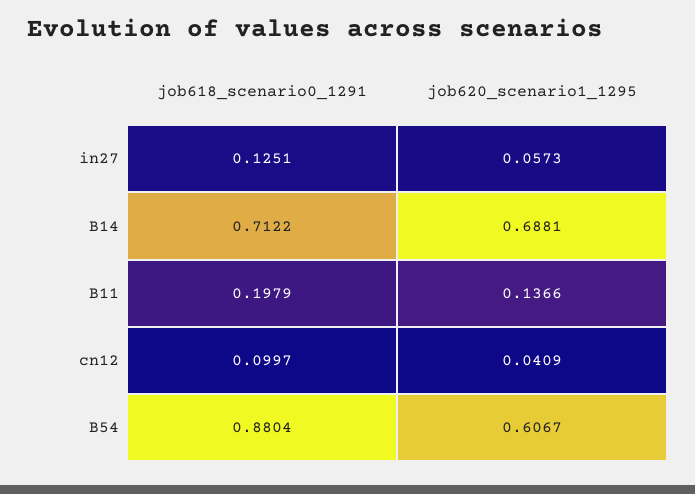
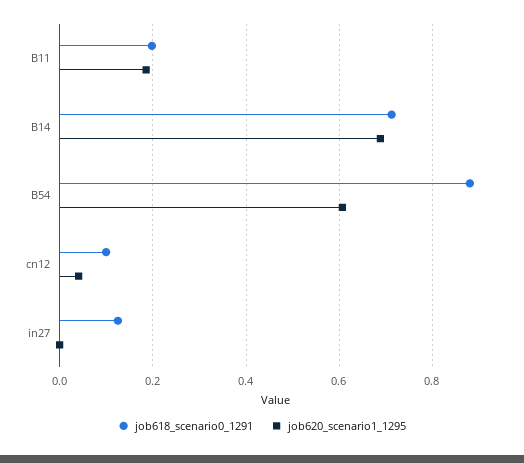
job620_scenario1_1295, in27: 0.0573 -> 0
job620_scenario1_1295, B11: 0.1366 -> 0.18

